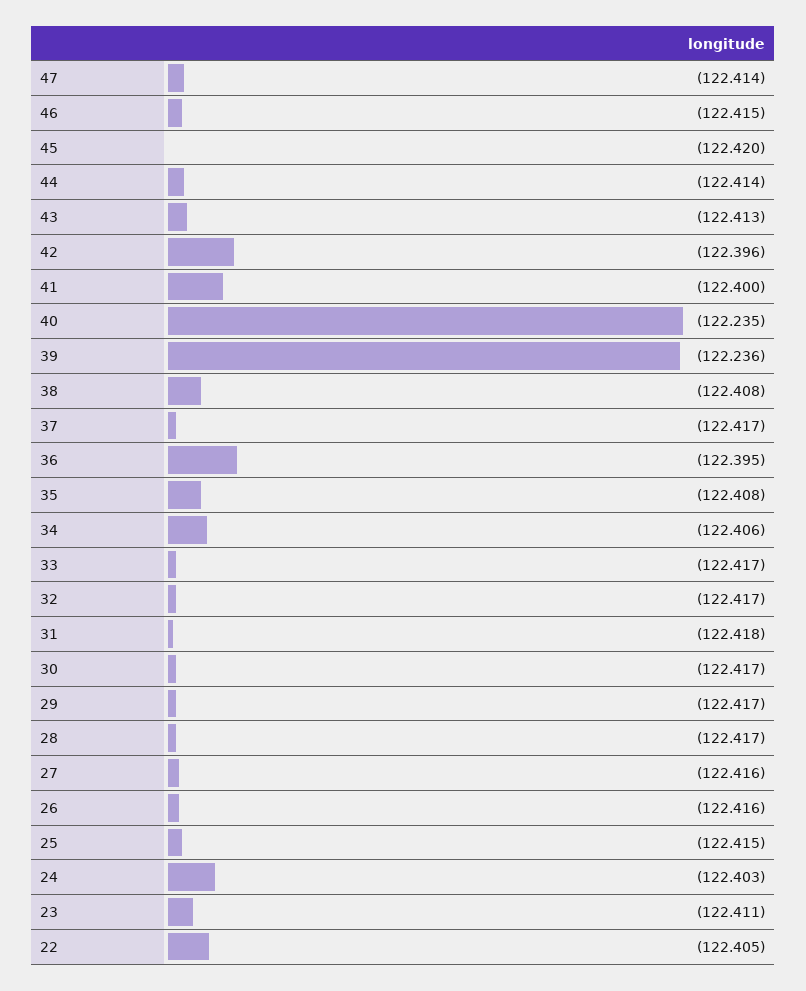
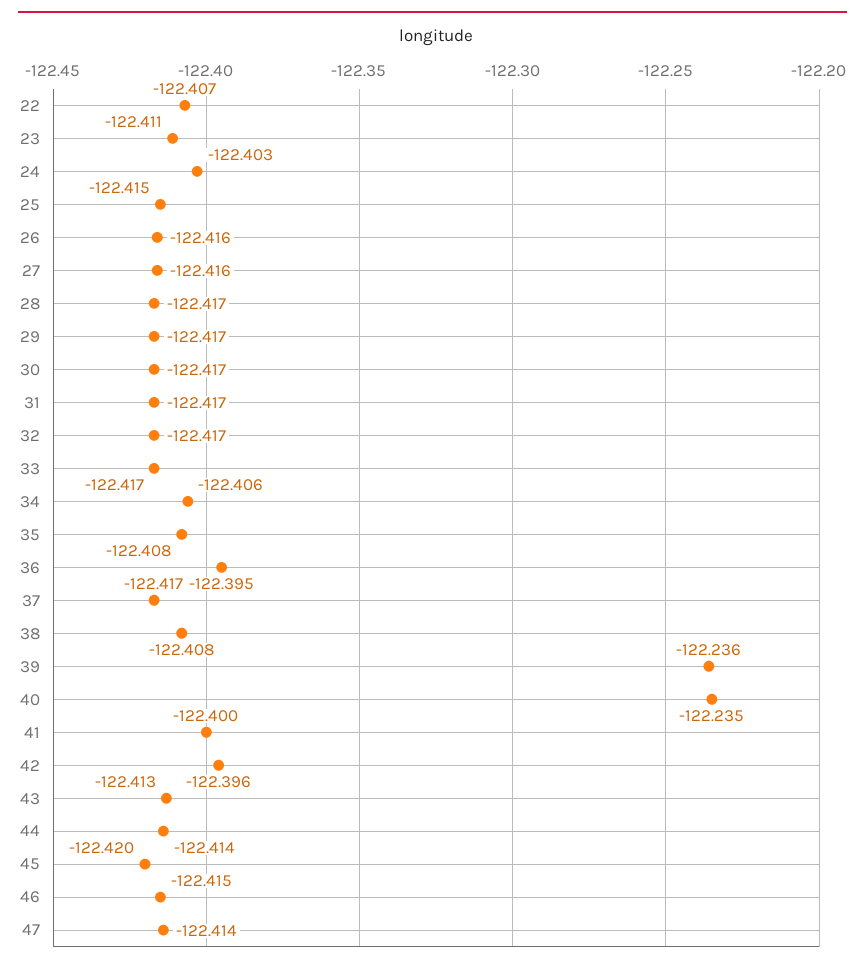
31: -122.418 -> -122.417
22: -122.405 -> -122.407

